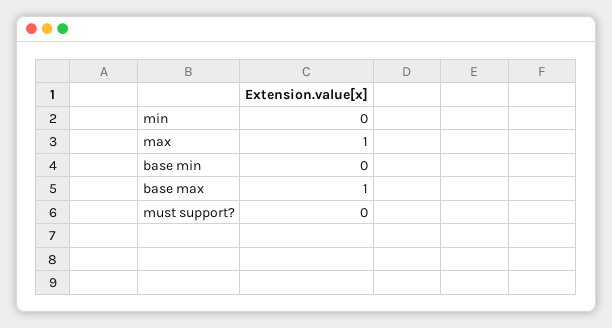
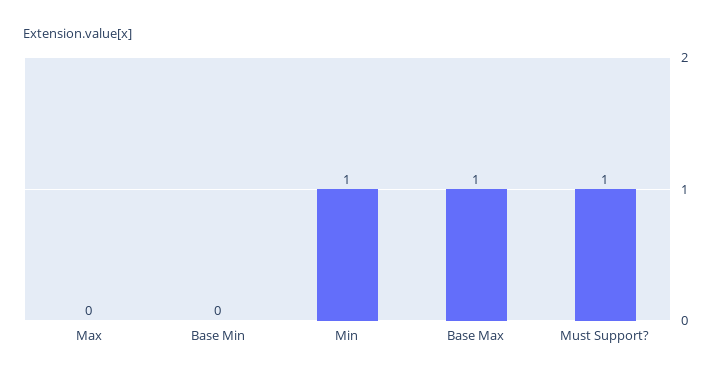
min: 0 -> 1
max: 1 -> 0
must support?: 0 -> 1

